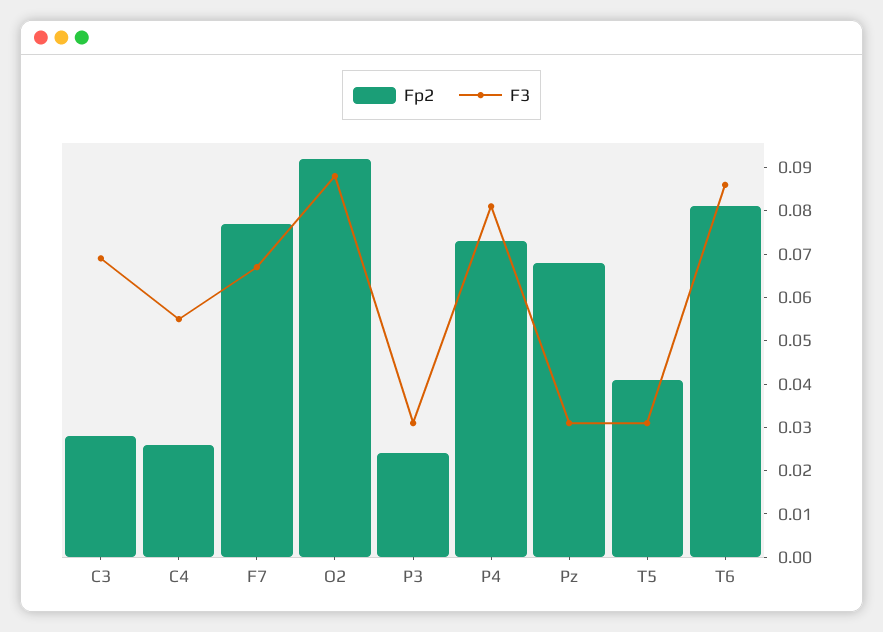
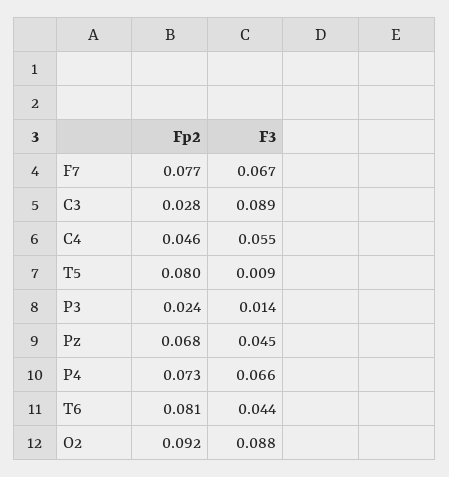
F3, C3: 0.07 -> 0.089
Fp2, C4: 0.025 -> 0.046
F3, P3: 0.03 -> 0.014
F3, P4: 0.08 -> 0.066
F3, Pz: 0.03 -> 0.045
Fp2, T5: 0.04 -> 0.08
F3, T5: 0.03 -> 0.009
F3, T6: 0.085 -> 0.044

